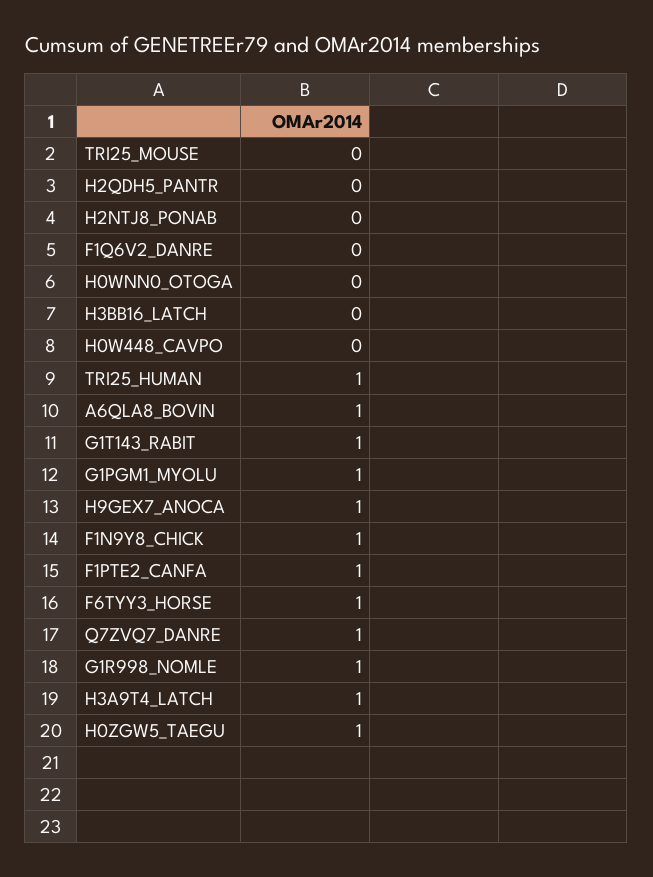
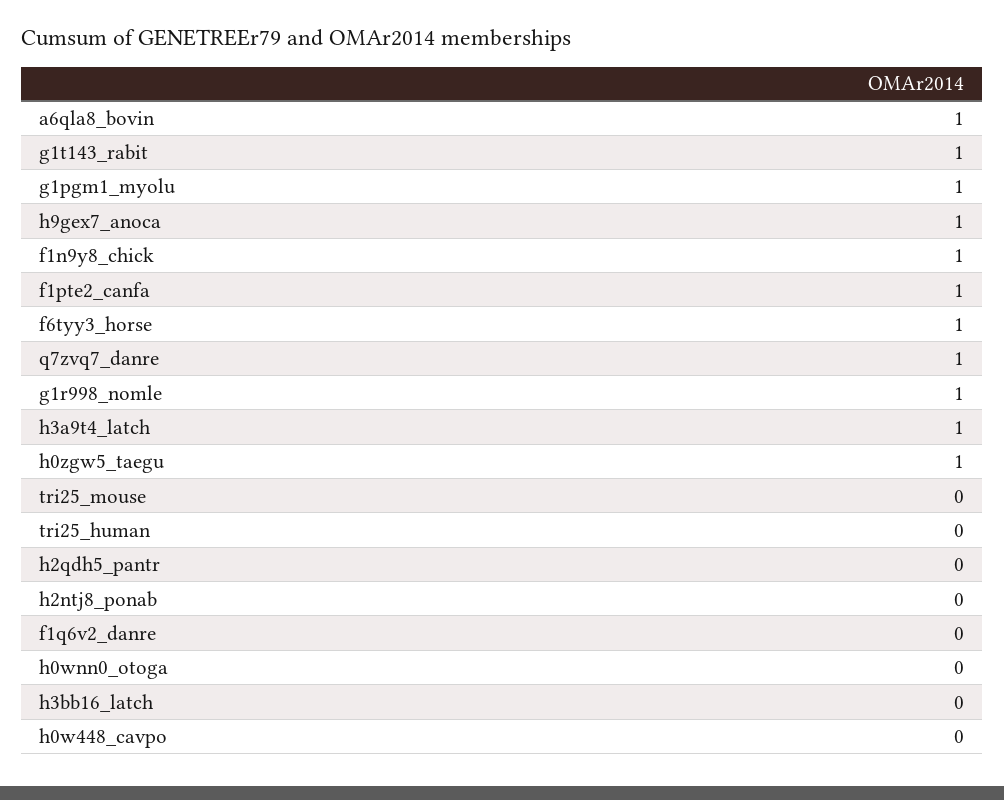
TRI25_HUMAN: 1 -> 0

